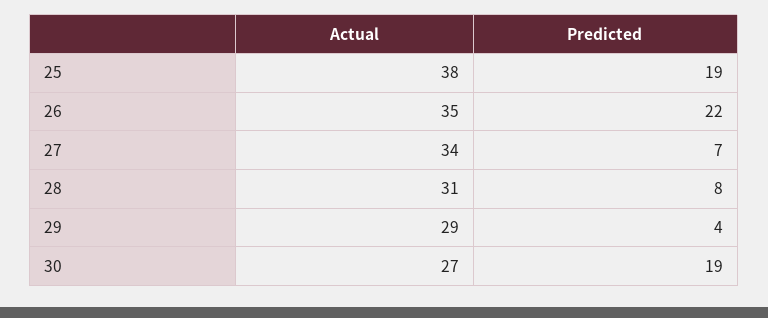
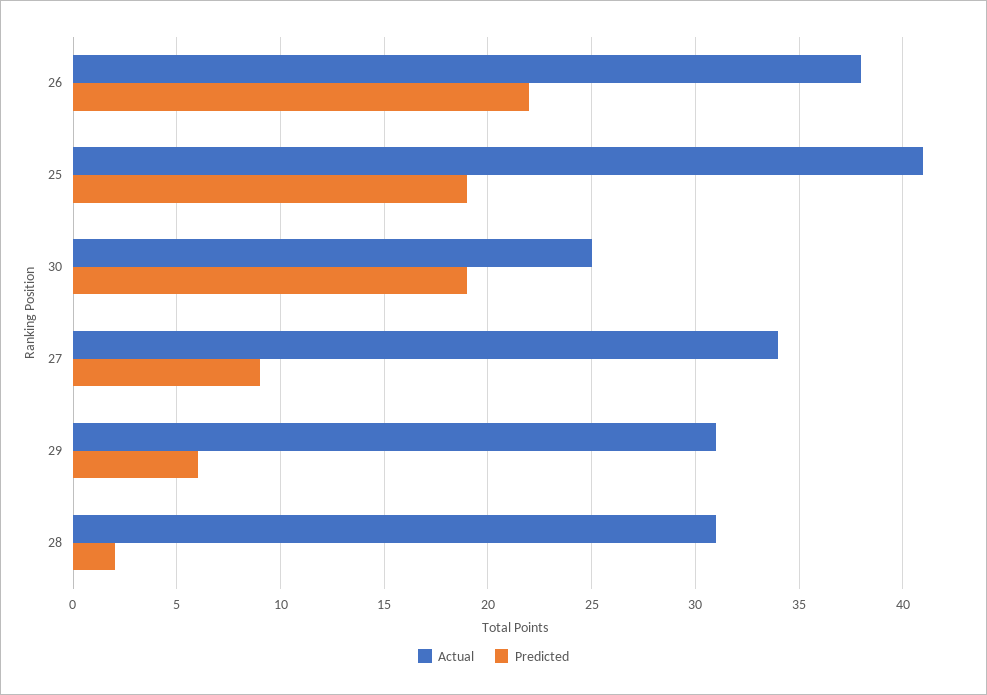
Actual, 25: 38 -> 41
Actual, 26: 35 -> 38
Predicted, 27: 7 -> 9
Predicted, 28: 8 -> 2
Actual, 29: 29 -> 31
Predicted, 29: 4 -> 6
Actual, 30: 27 -> 25

